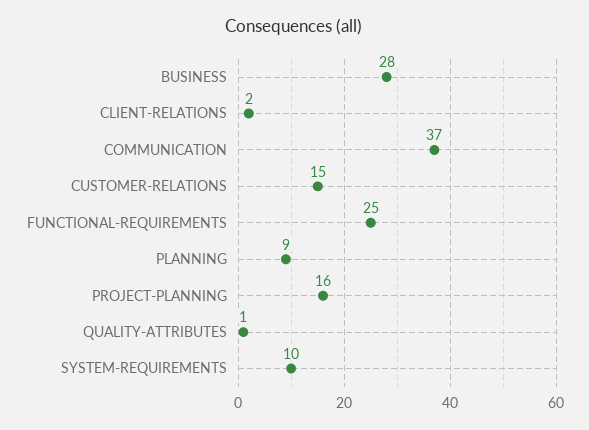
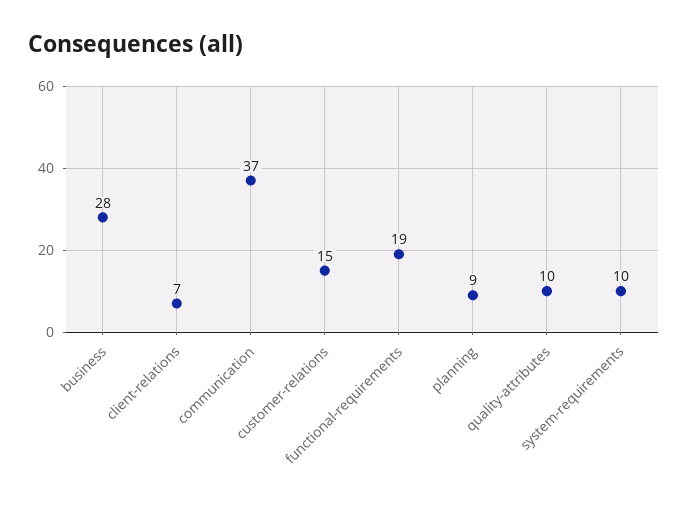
CLIENT-RELATIONS: 2 -> 7
FUNCTIONAL-REQUIREMENTS: 25 -> 19
PROJECT-PLANNING: 16 -> none
QUALITY-ATTRIBUTES: 1 -> 10

